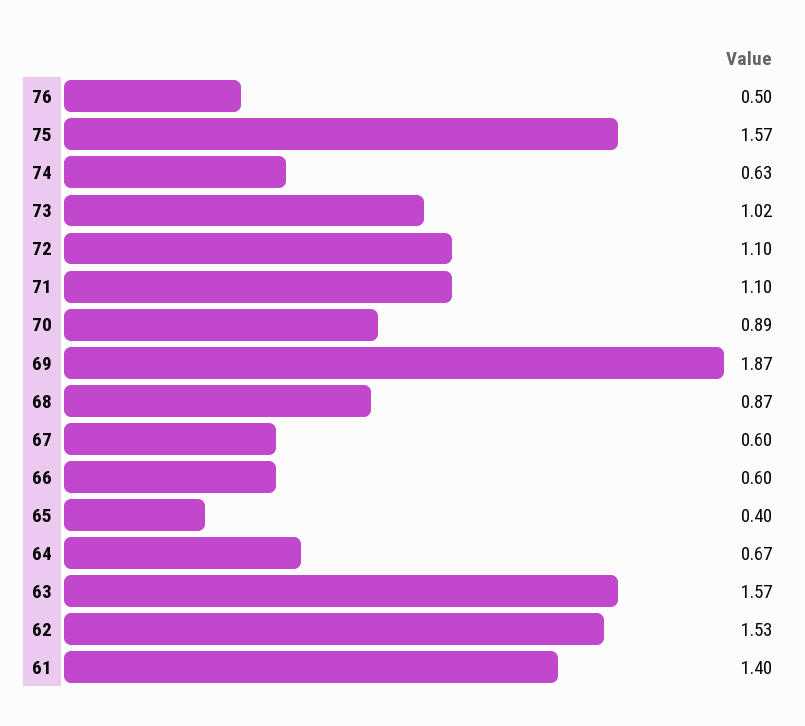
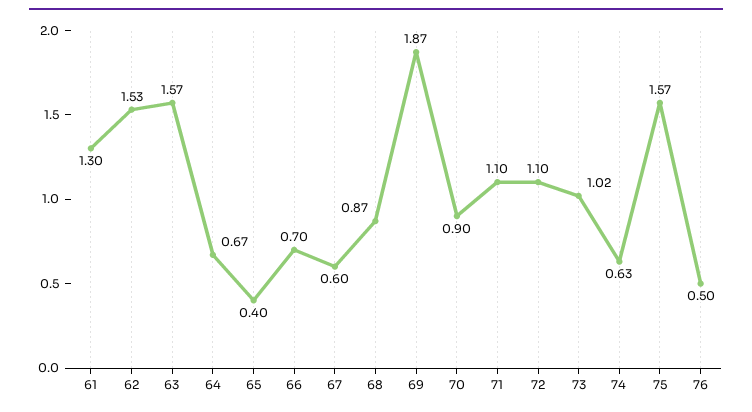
70: 0.89 -> 0.9
66: 0.6 -> 0.7
61: 1.4 -> 1.3

